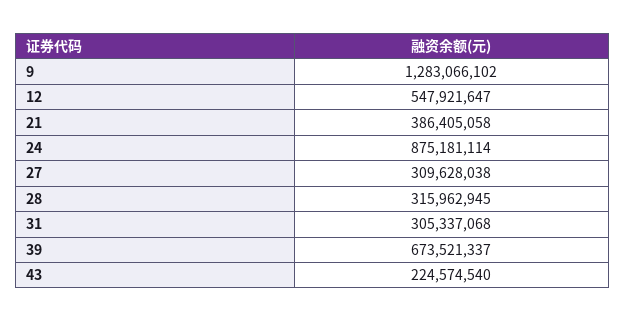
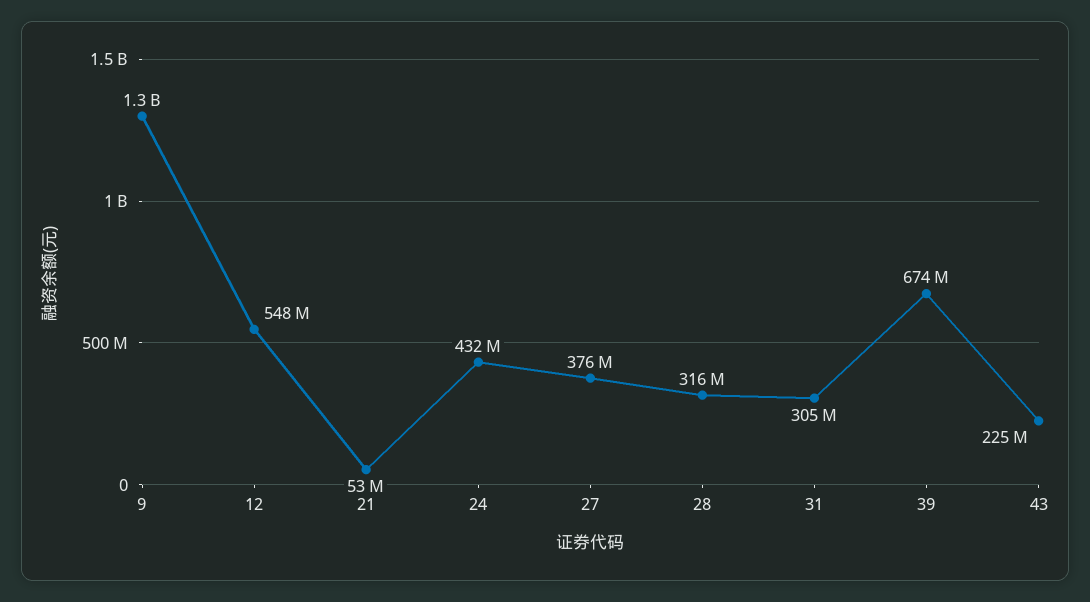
21: 386405058 -> 53000000
24: 875181114 -> 432000000
27: 309628038 -> 376000000

